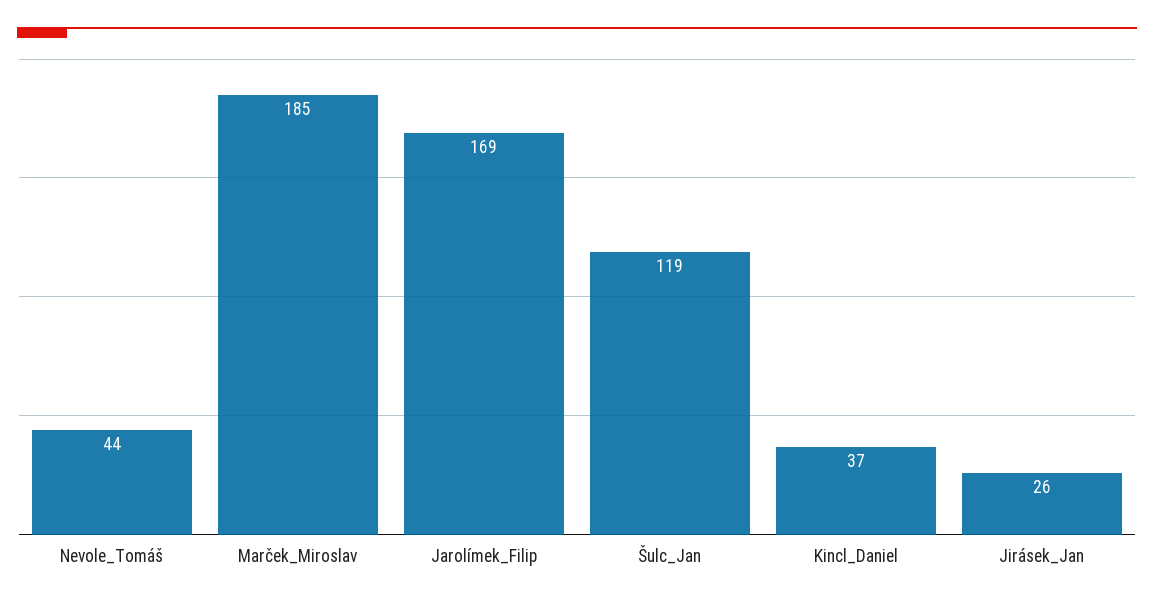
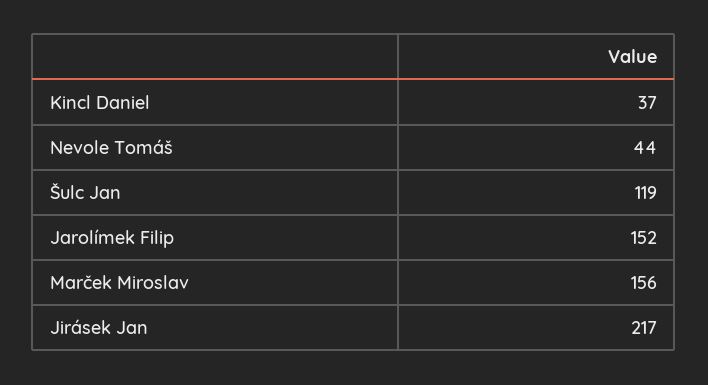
Marček_Miroslav: 185 -> 156
Jarolímek_Filip: 169 -> 152
Jirásek_Jan: 26 -> 217

